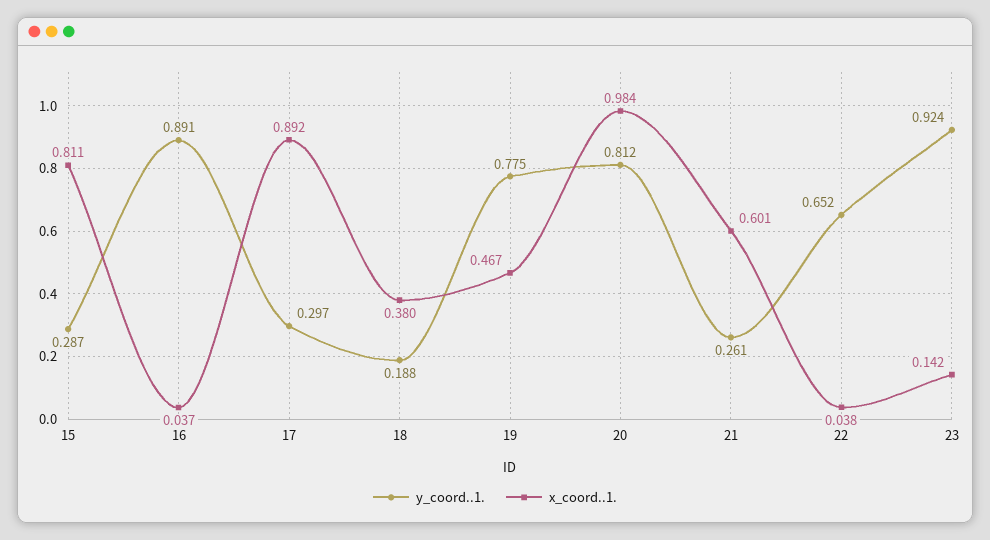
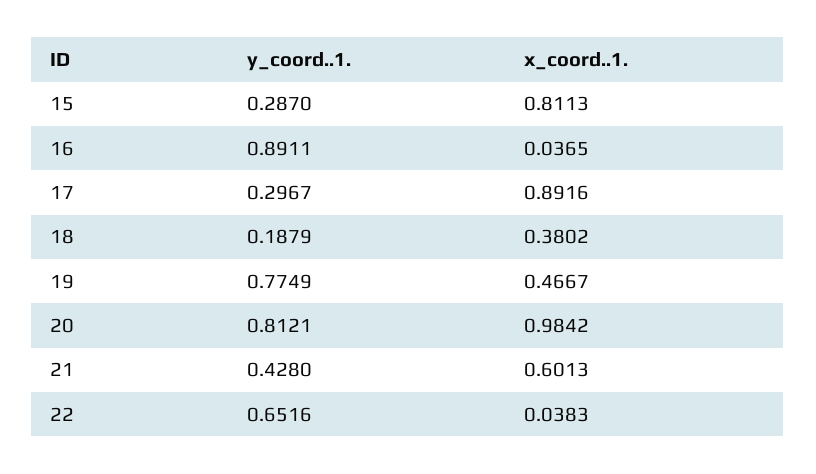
y_coord..1., 21: 0.261 -> 0.428
y_coord..1., 23: 0.924 -> none
x_coord..1., 23: 0.142 -> none

